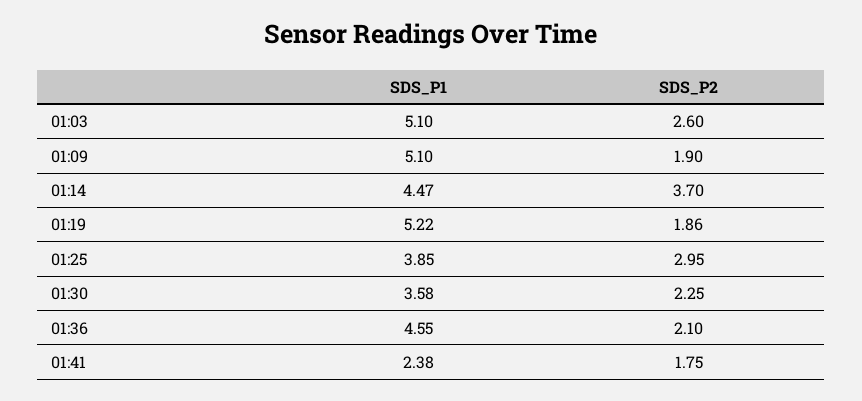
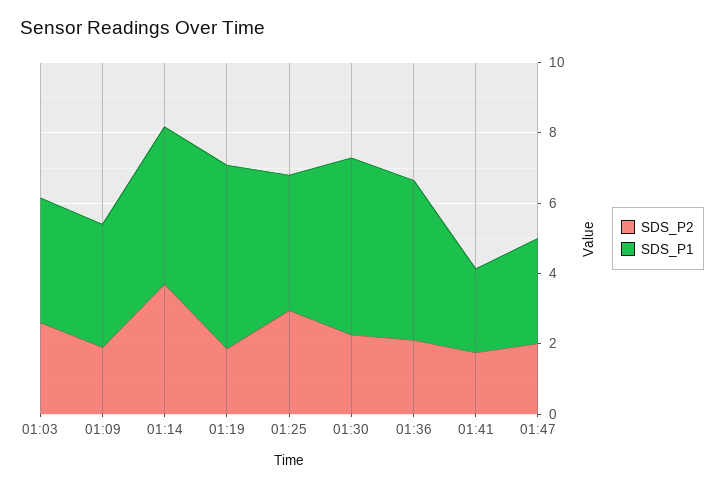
SDS_P1, 01:03: 5.1 -> 3.5
SDS_P1, 01:09: 5.1 -> 3.5
SDS_P1, 01:30: 3.58 -> 5
SDS_P2, 01:47: none -> 2
SDS_P1, 01:47: none -> 3

